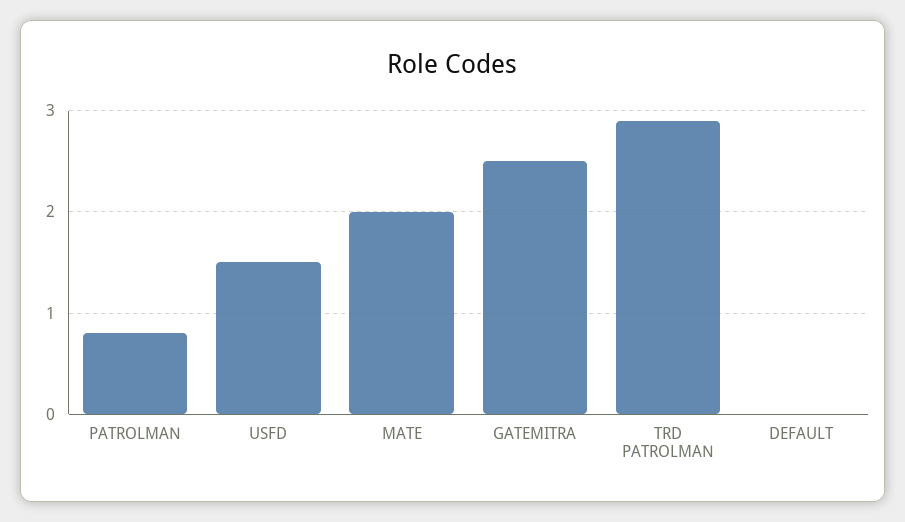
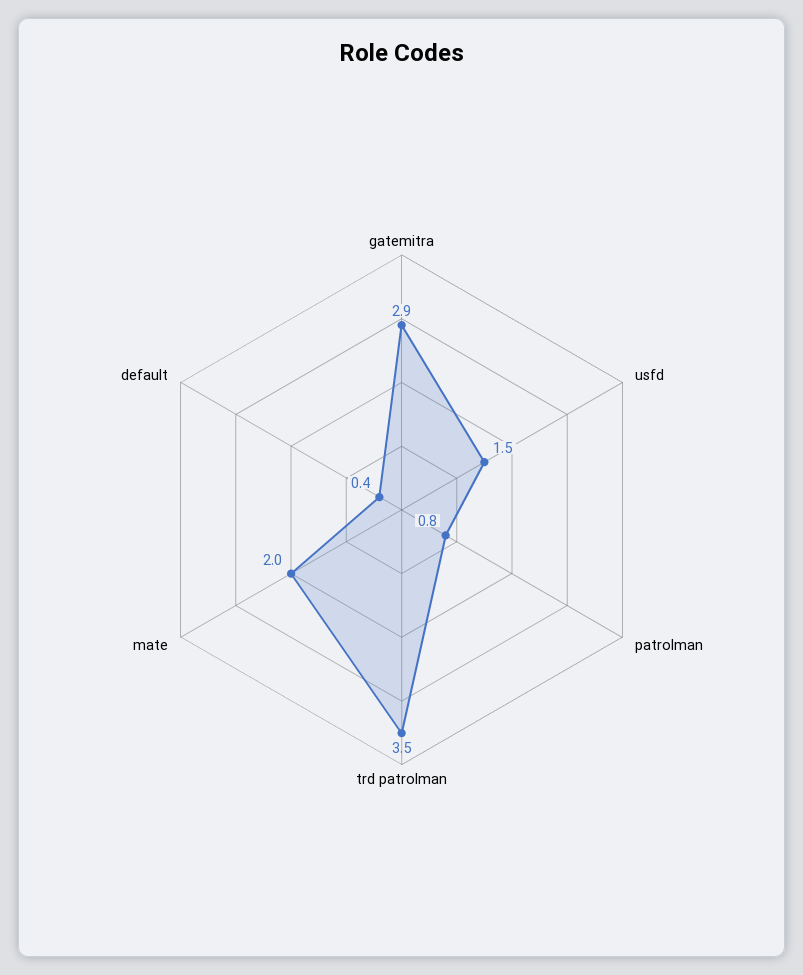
GATEMITRA: 2.5 -> 2.9
TRD PATROLMAN: 2.9 -> 3.5
DEFAULT: 0 -> 0.4

